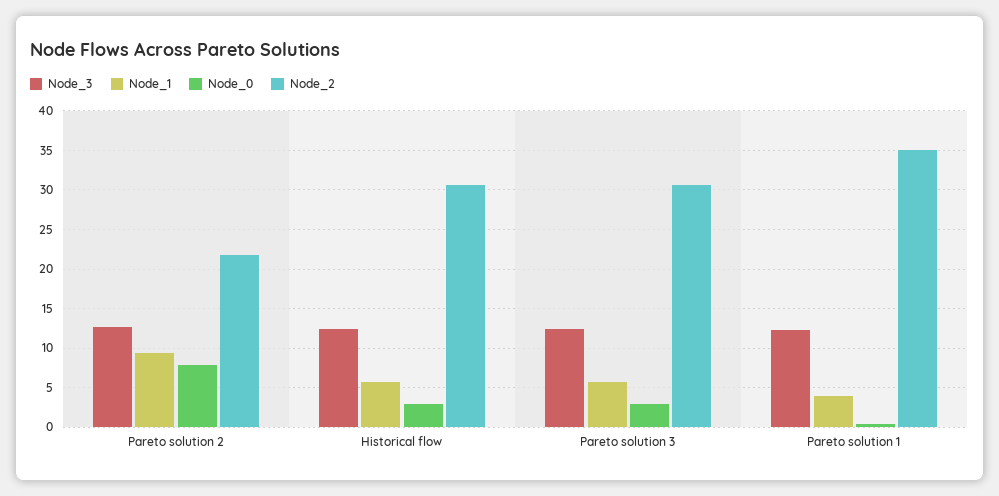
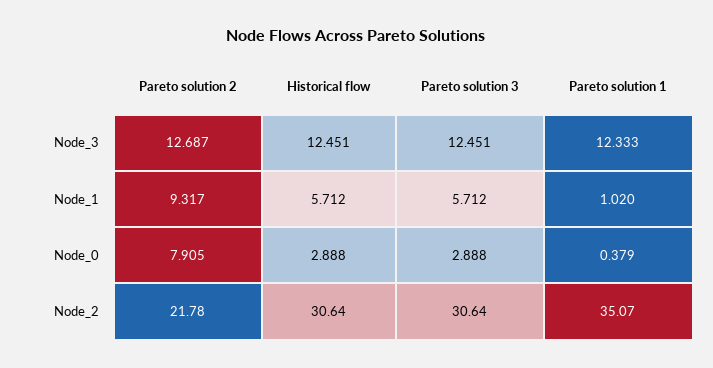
Node_1, Pareto solution 1: 4 -> 1.02

